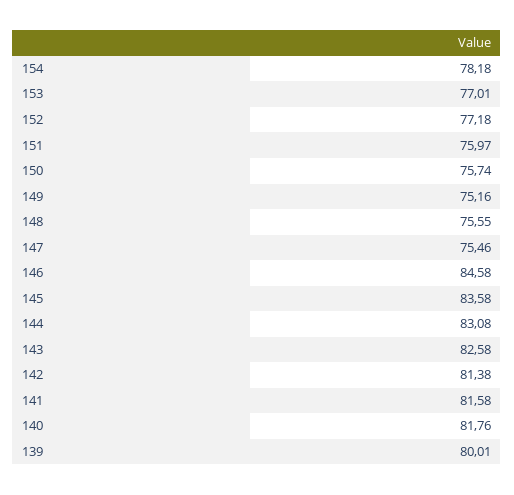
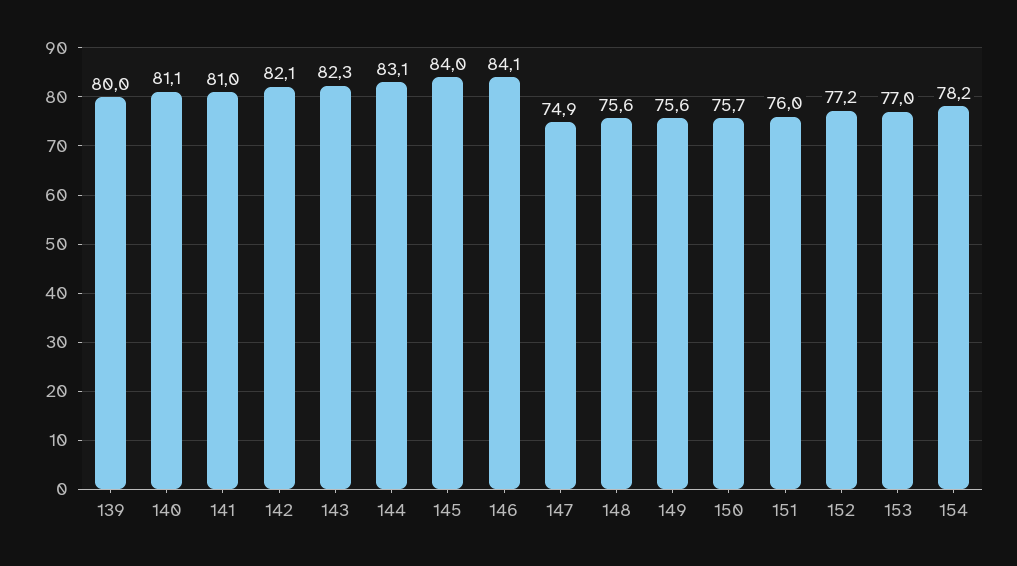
149: 75.16 -> 75.6
147: 75.46 -> 74.9
146: 84.58 -> 84.1
145: 83.58 -> 84
143: 82.58 -> 82.3
142: 81.38 -> 82.1
141: 81.58 -> 81
140: 81.76 -> 81.1

